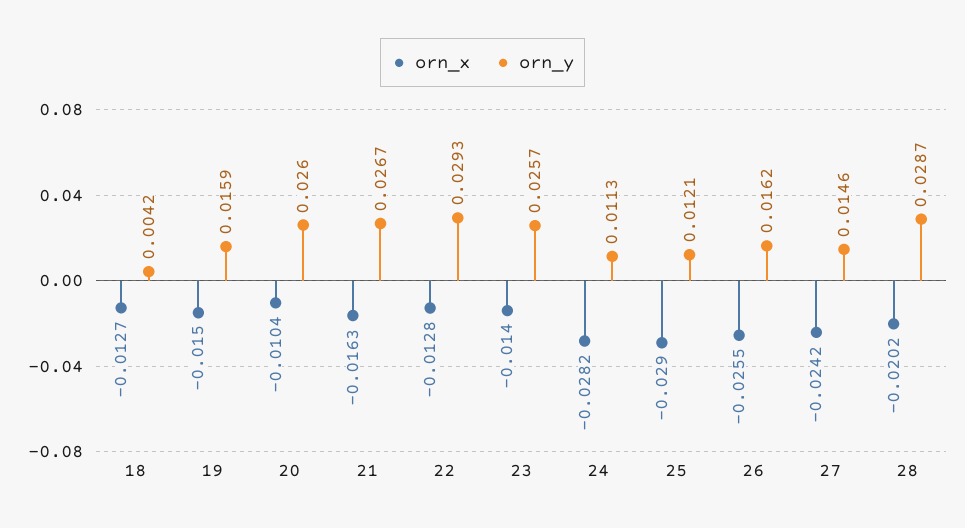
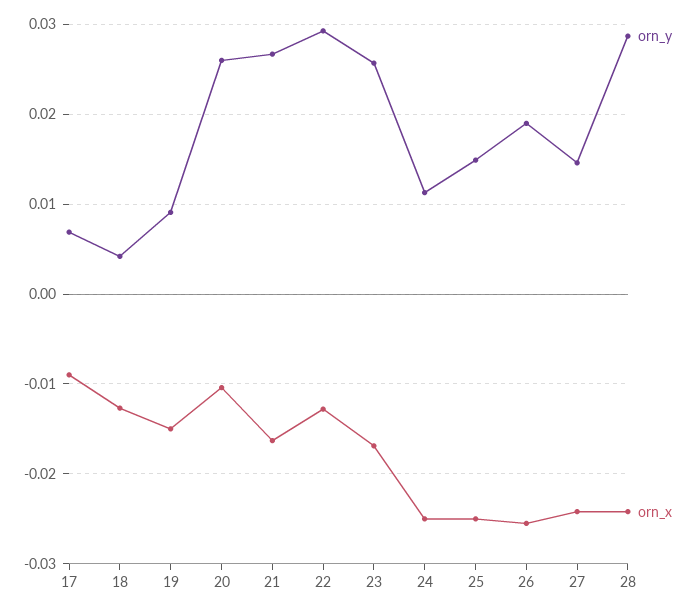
orn_y, 19: 0.0159 -> 0.009
orn_x, 23: -0.014 -> -0.017
orn_x, 24: -0.0282 -> -0.025
orn_x, 25: -0.029 -> -0.025
orn_y, 25: 0.0121 -> 0.015
orn_y, 26: 0.0162 -> 0.019
orn_x, 28: -0.0202 -> -0.024
orn_y, 17: none -> 0.007
orn_x, 17: none -> -0.009

